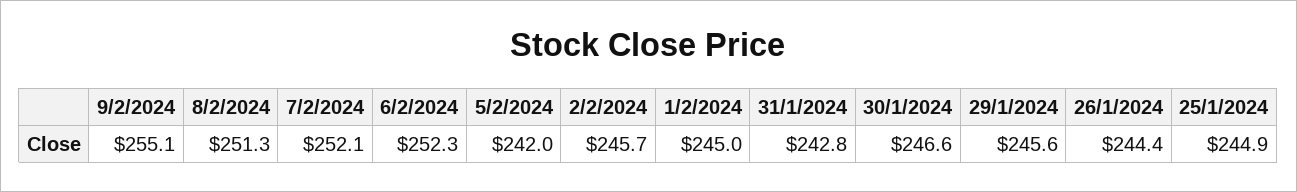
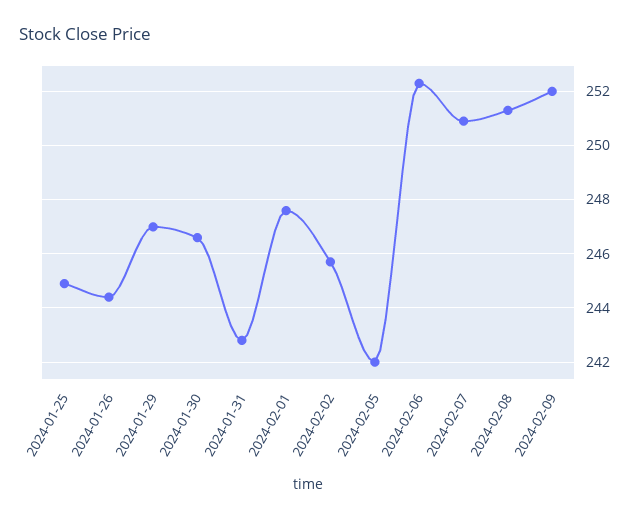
9/2/2024: 255.1 -> 252
7/2/2024: 252.1 -> 251
1/2/2024: 245 -> 247.5
29/1/2024: 245.6 -> 247

